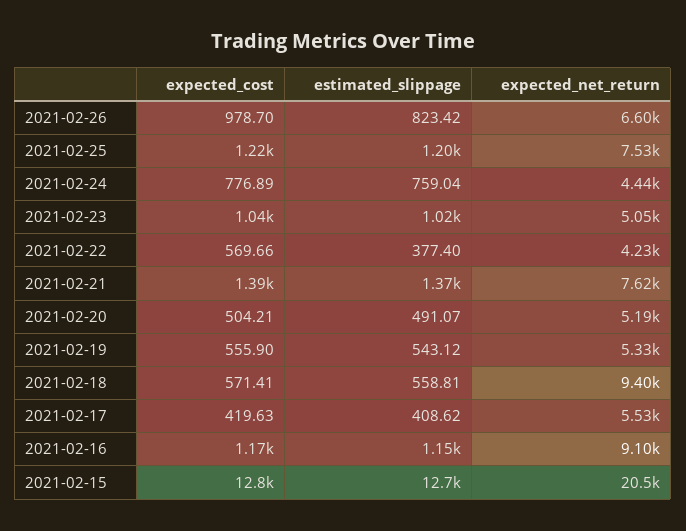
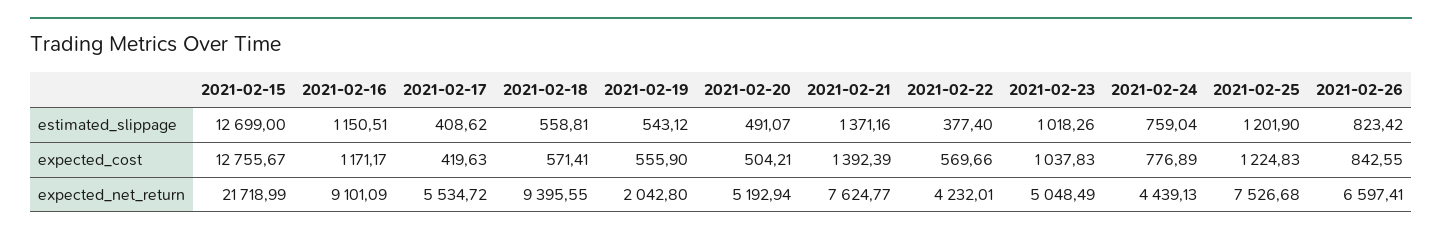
expected_cost, 2021-02-26: 978.7 -> 842.55
expected_net_return, 2021-02-19: 5330 -> 2042.8
expected_net_return, 2021-02-15: 20500 -> 21718.99

